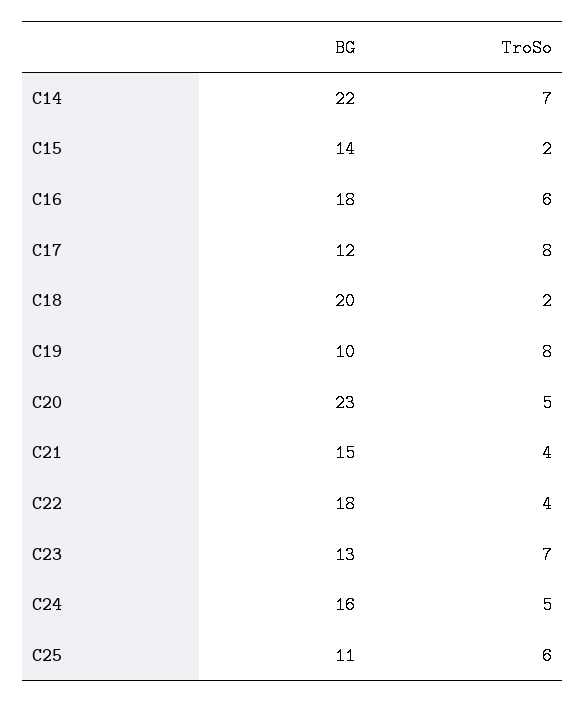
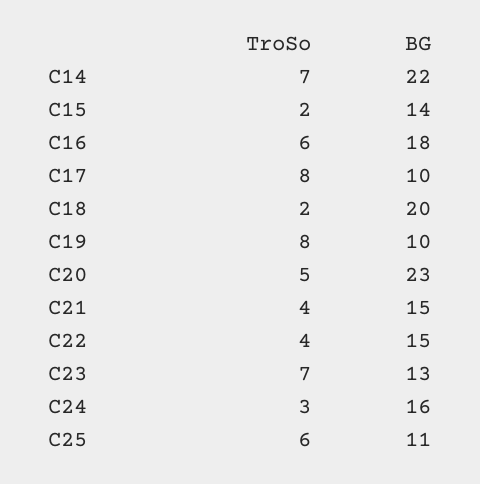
BG, C17: 12 -> 10
BG, C22: 18 -> 15
TroSo, C24: 5 -> 3

